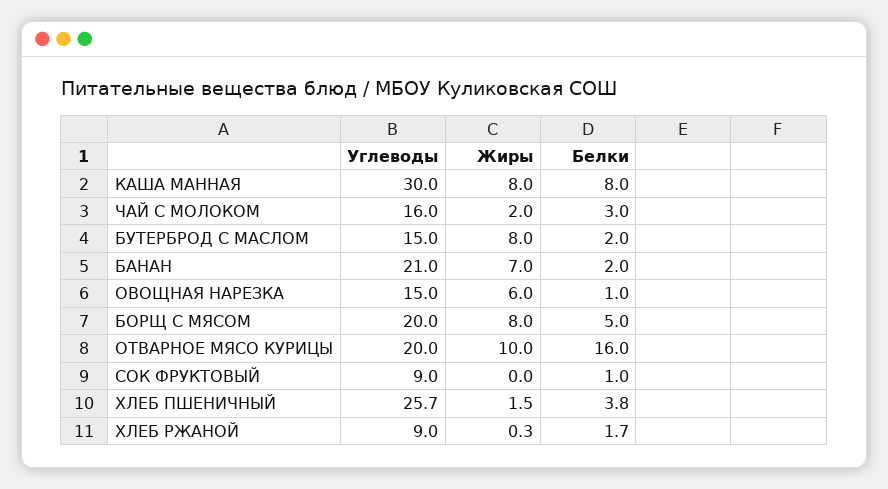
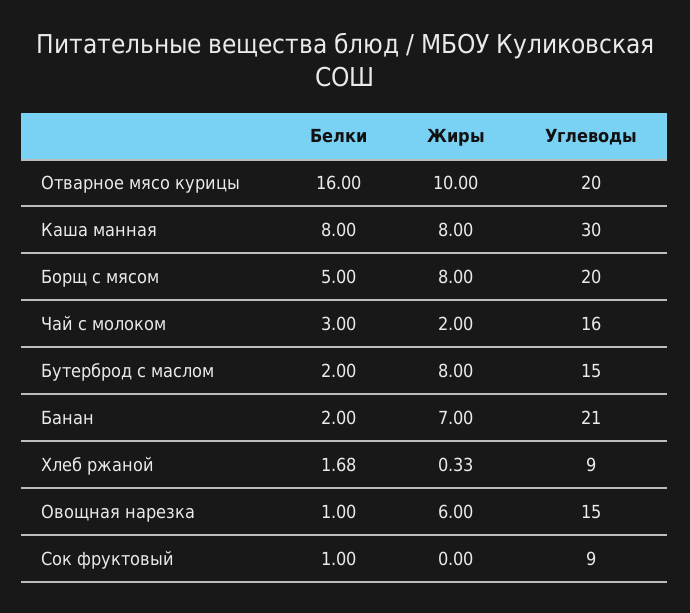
Углеводы, ХЛЕБ ПШЕНИЧНЫЙ: 25.7 -> none
Жиры, ХЛЕБ ПШЕНИЧНЫЙ: 1.5 -> none
Белки, ХЛЕБ ПШЕНИЧНЫЙ: 3.8 -> none

